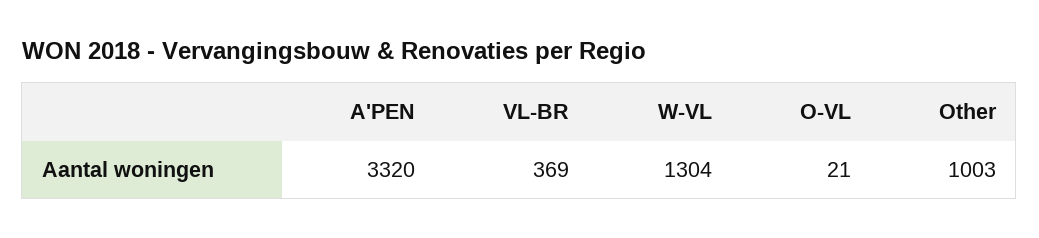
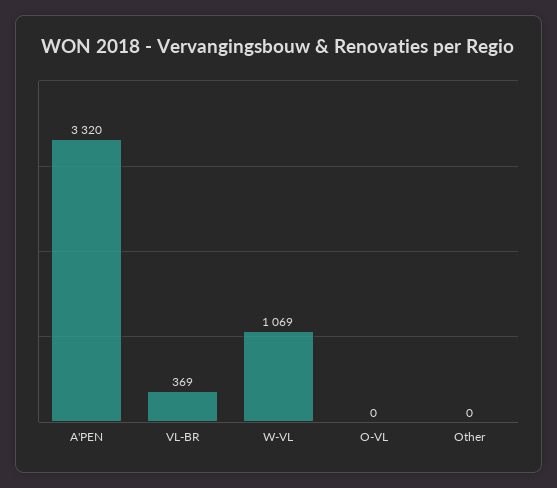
W-VL: 1304 -> 1069
O-VL: 21 -> 0
Other: 1003 -> 0

